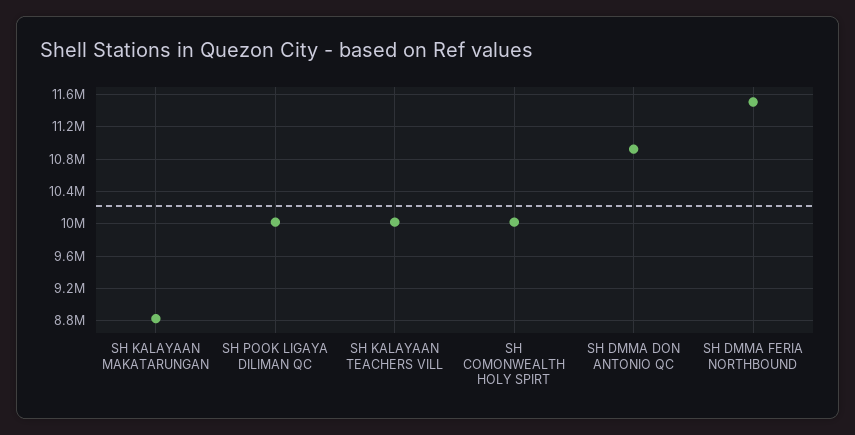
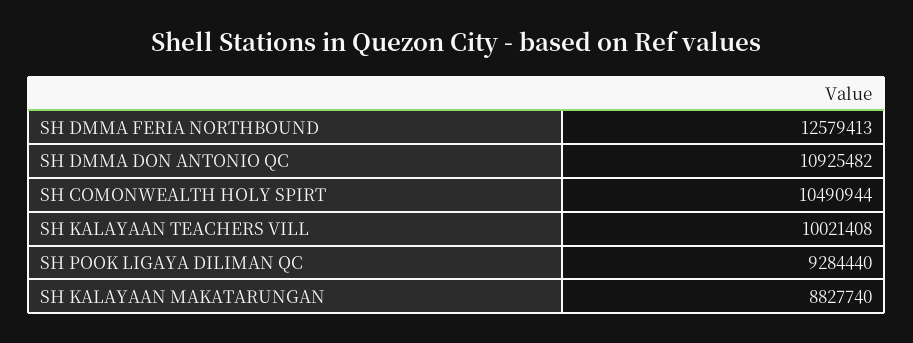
SH POOK LIGAYA DILIMAN QC: 10000000 -> 9284440
SH COMONWEALTH HOLY SPIRT: 10000000 -> 10490944
SH DMMA FERIA NORTHBOUND: 11500000 -> 12579413

